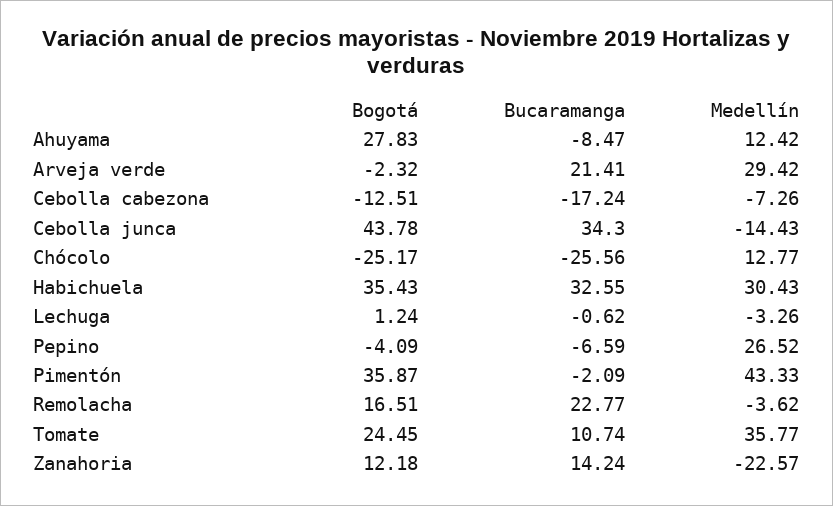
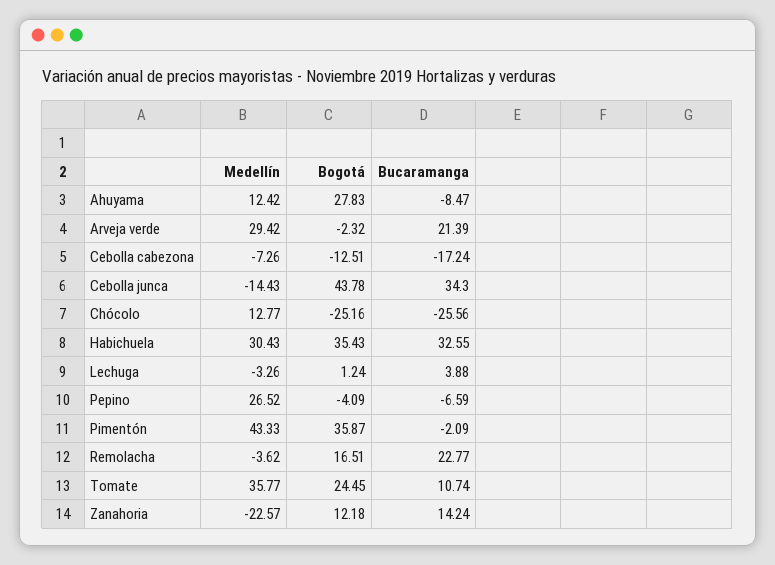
Bucaramanga, Arveja verde: 21.41 -> 21.39
Bogotá, Chócolo: -25.17 -> -25.16
Bucaramanga, Lechuga: -0.62 -> 3.88

